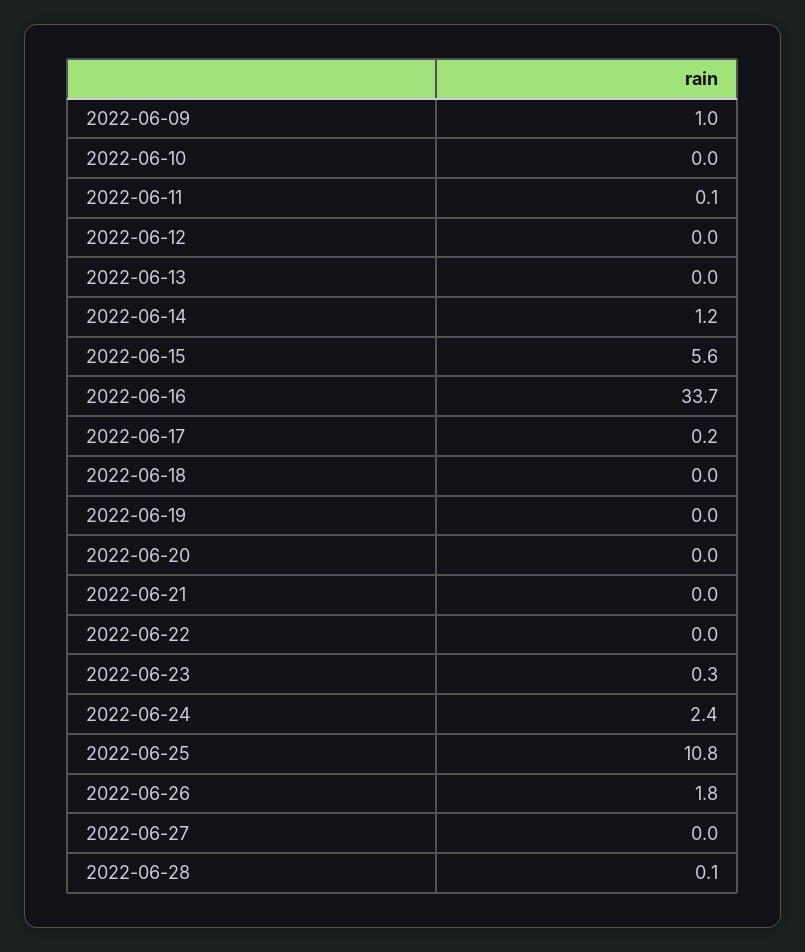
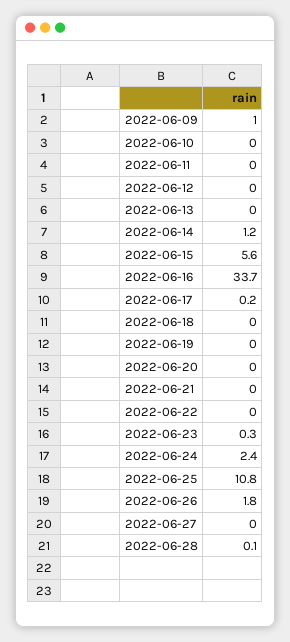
2022-06-11: 0.1 -> 0

